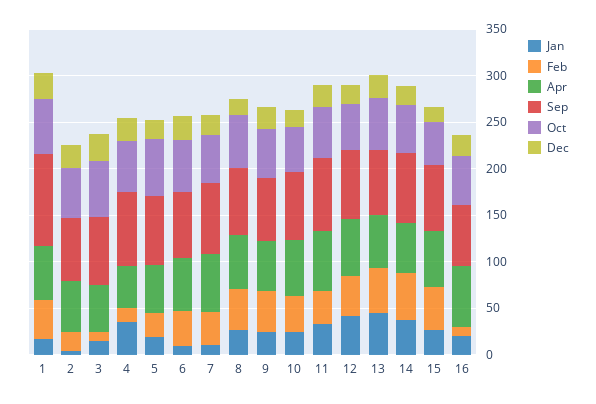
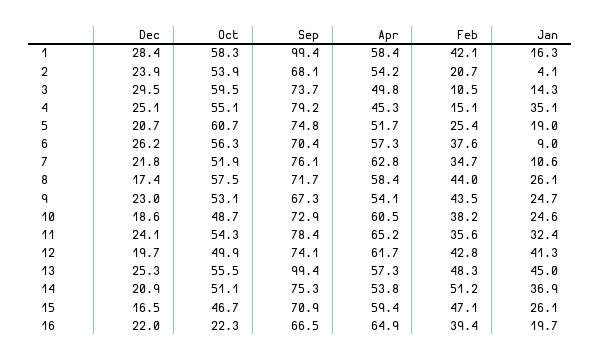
Sep, 13: 70 -> 99.4
Feb, 16: 10 -> 39.4
Oct, 16: 50 -> 22.3

